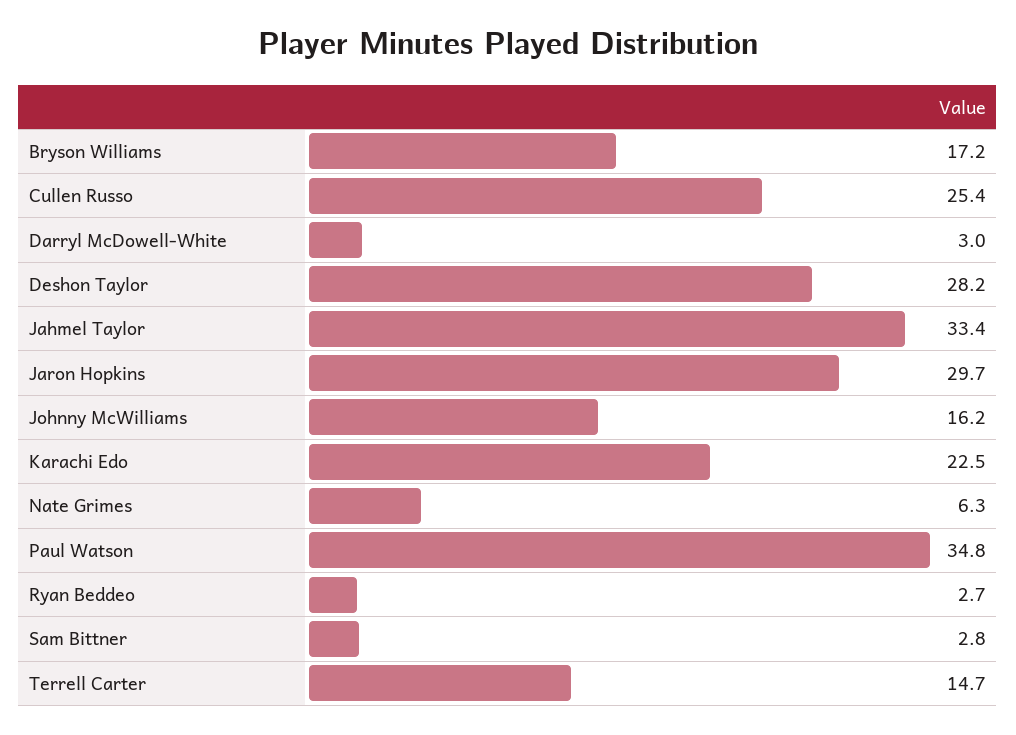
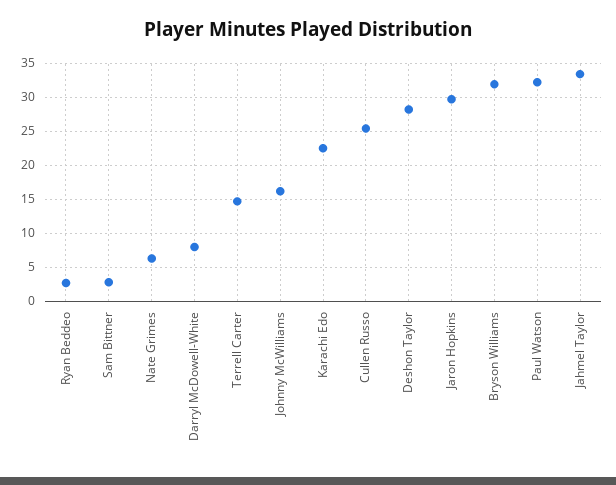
Bryson Williams: 17.2 -> 32
Darryl McDowell-White: 3 -> 8
Paul Watson: 34.8 -> 32

